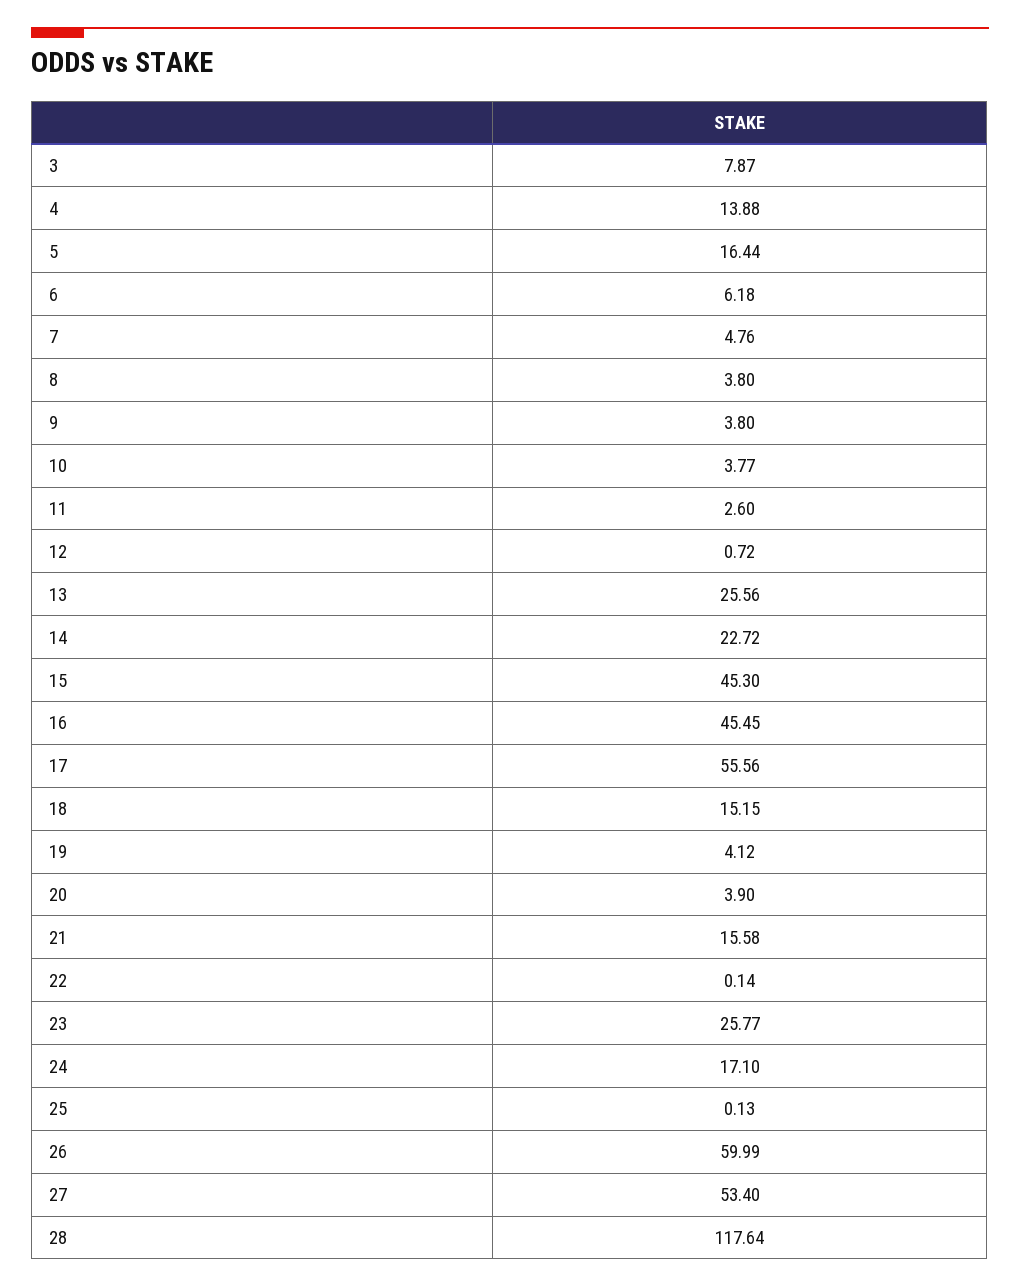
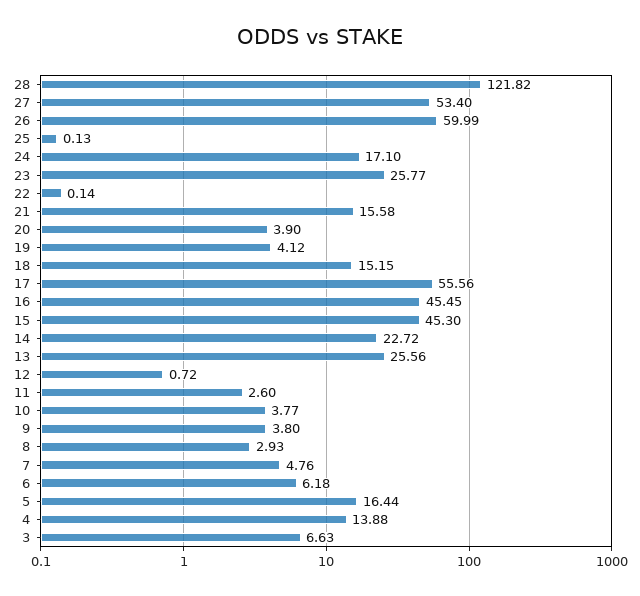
3: 7.87 -> 6.63
8: 3.8 -> 2.93
28: 117.64 -> 121.82

